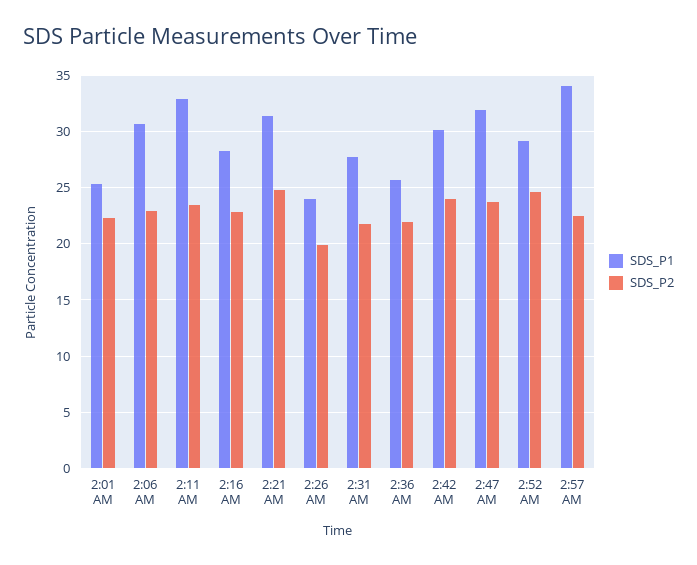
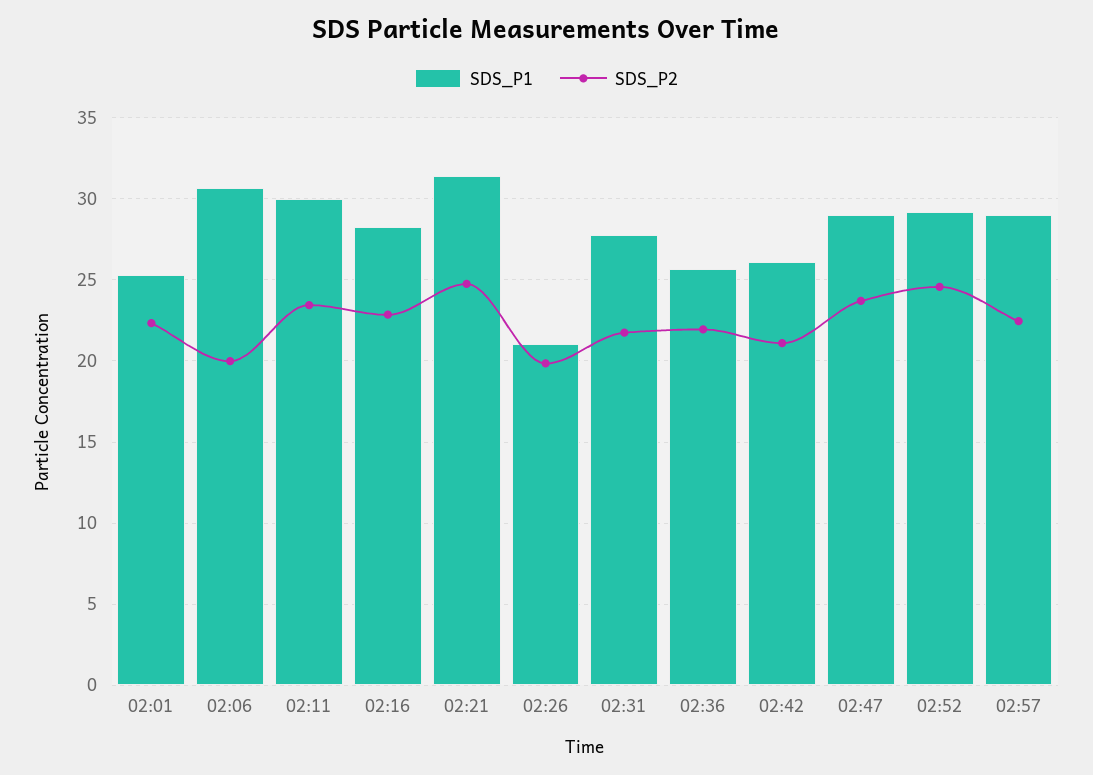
SDS_P2, 2:06 AM: 23 -> 20
SDS_P1, 2:11 AM: 33 -> 30
SDS_P1, 2:26 AM: 24 -> 21
SDS_P1, 2:42 AM: 30 -> 26
SDS_P2, 2:42 AM: 24 -> 21
SDS_P1, 2:47 AM: 32 -> 29
SDS_P1, 2:57 AM: 34 -> 29

